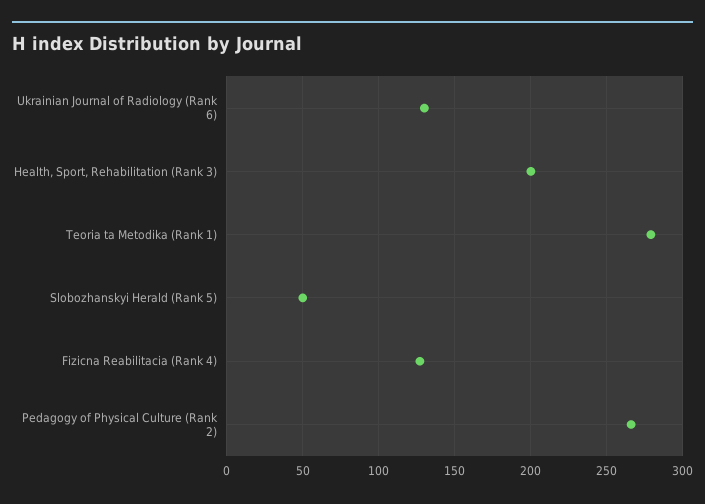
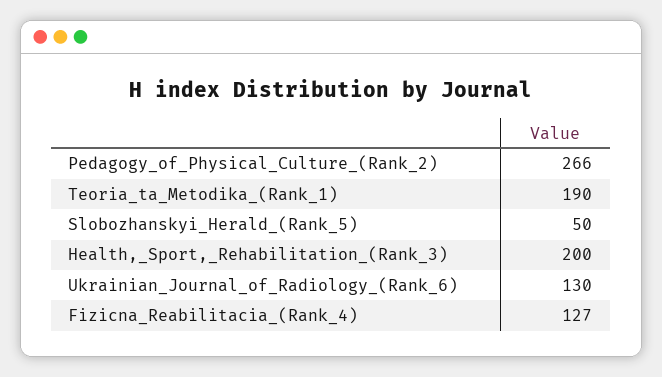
Teoria ta Metodika (Rank 1): 280 -> 190

